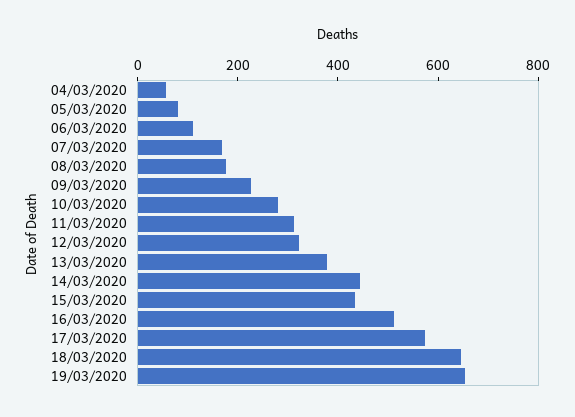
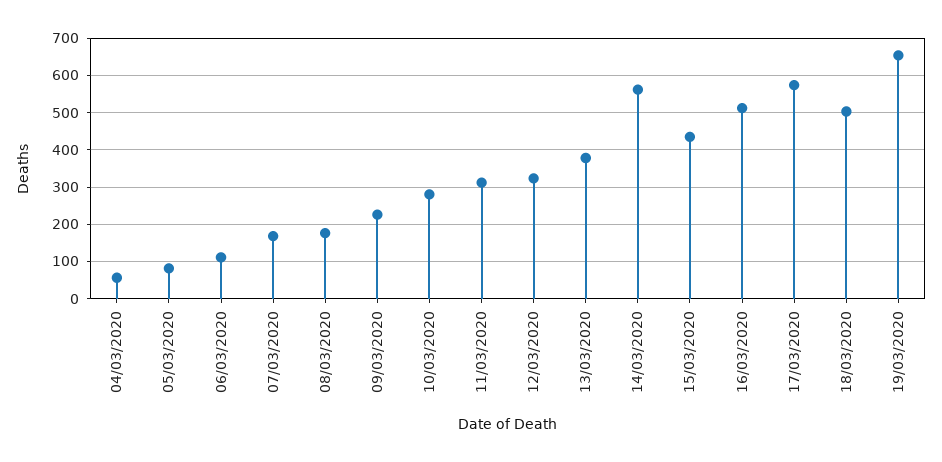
14/03/2020: 450 -> 560
18/03/2020: 650 -> 500

